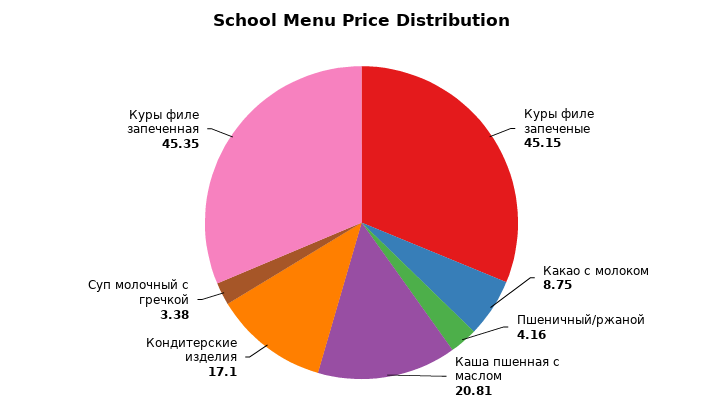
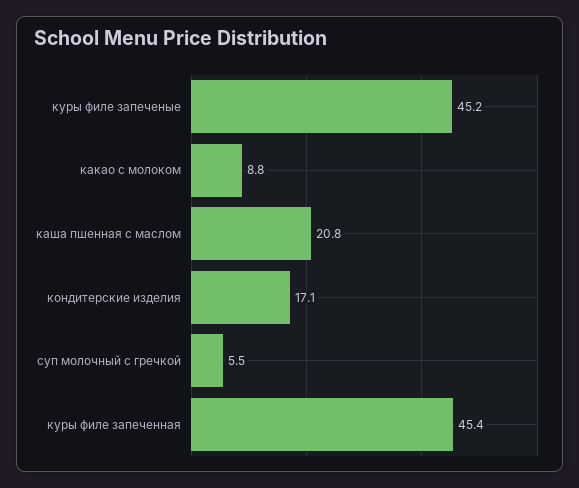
Пшеничный/ржаной: 4.16 -> none
Суп молочный с гречкой: 3.38 -> 5.5

